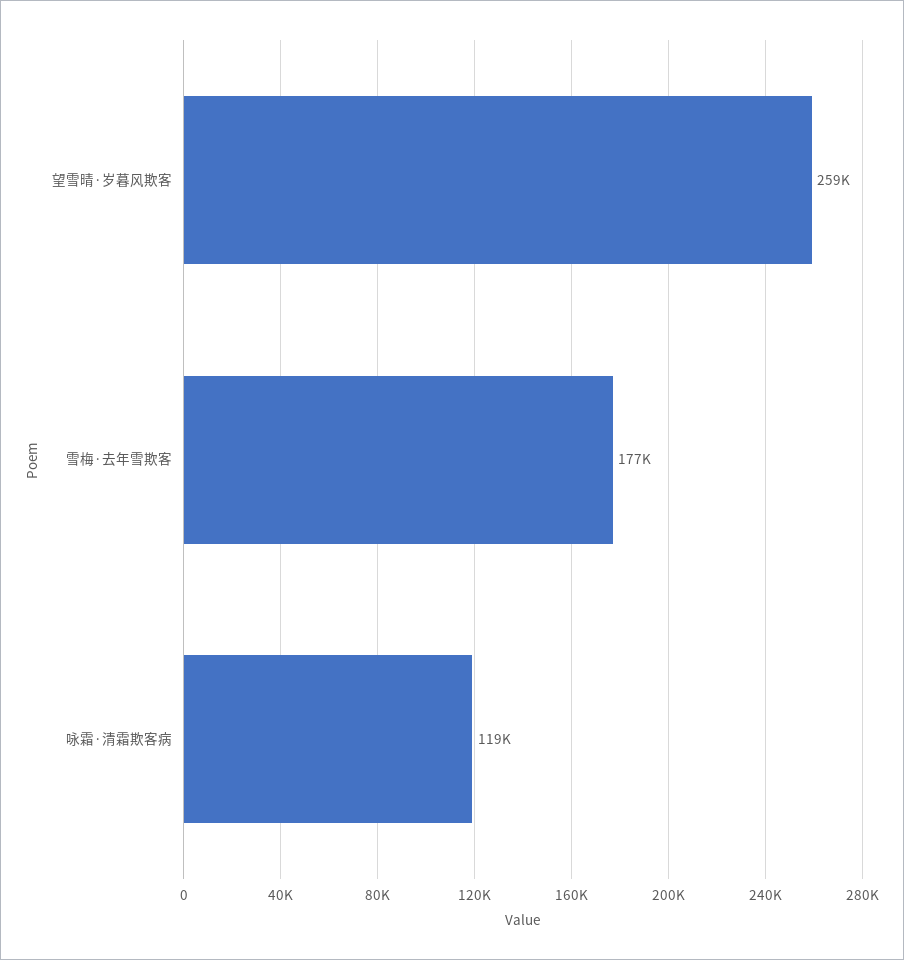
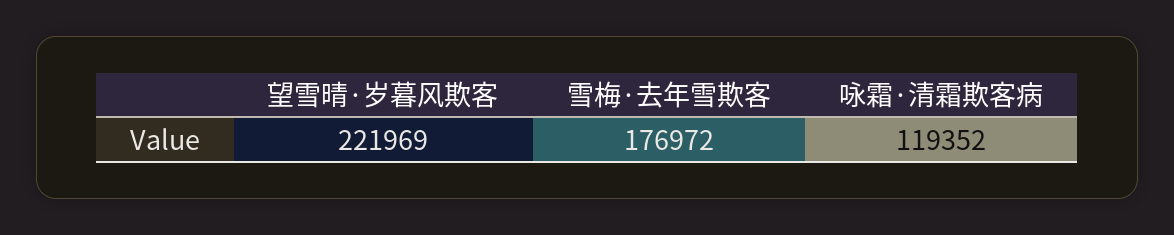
望雪晴·岁暮风欺客: 259000 -> 221969

